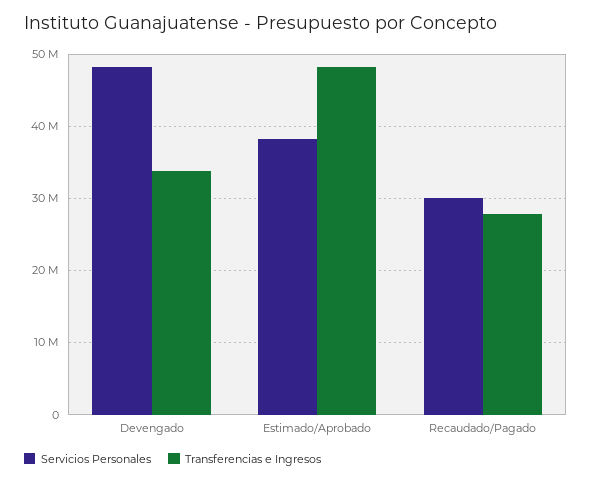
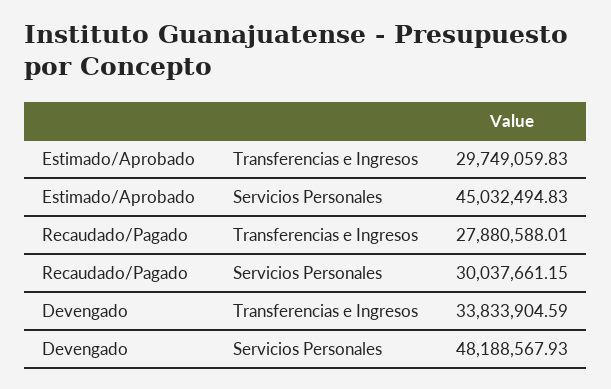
Servicios Personales, Estimado/Aprobado: 38000000 -> 45032494.83
Transferencias e Ingresos, Estimado/Aprobado: 48000000 -> 29749059.83

